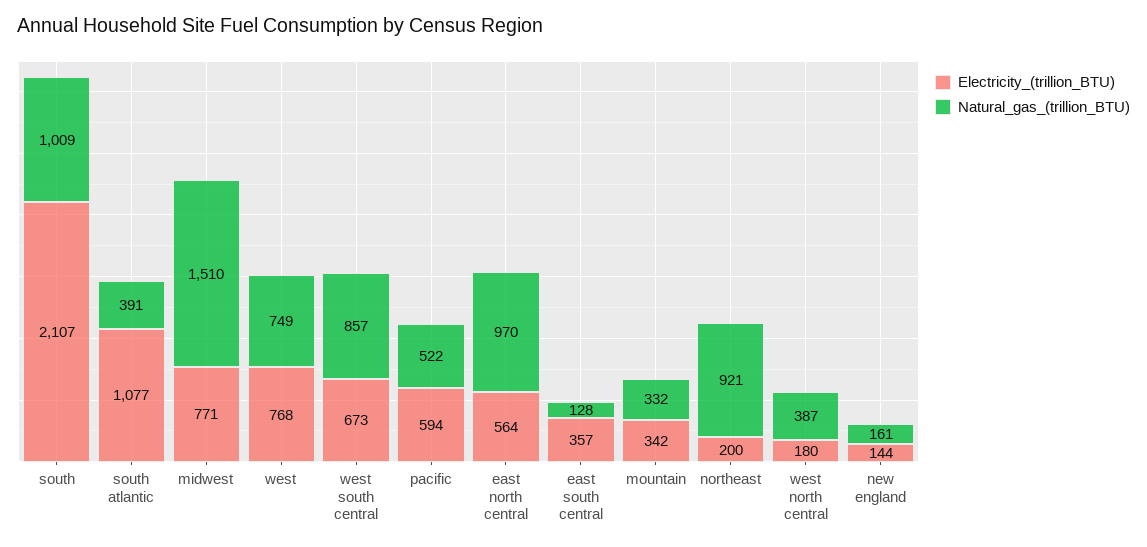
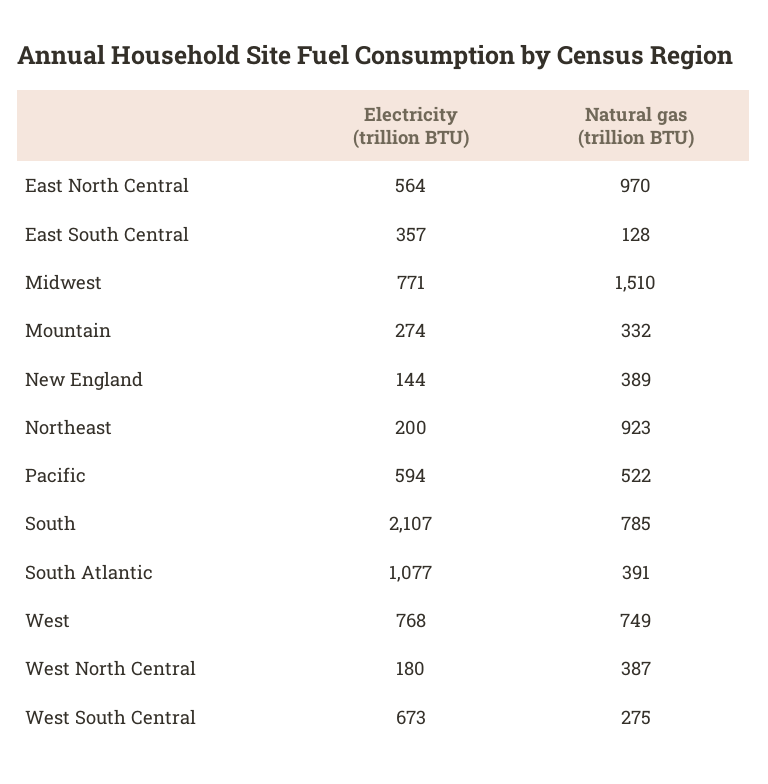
Natural_gas_(trillion_BTU), south: 1009 -> 785
Natural_gas_(trillion_BTU), west south central: 857 -> 275
Electricity_(trillion_BTU), mountain: 342 -> 274
Natural_gas_(trillion_BTU), northeast: 921 -> 923
Natural_gas_(trillion_BTU), new england: 161 -> 389

